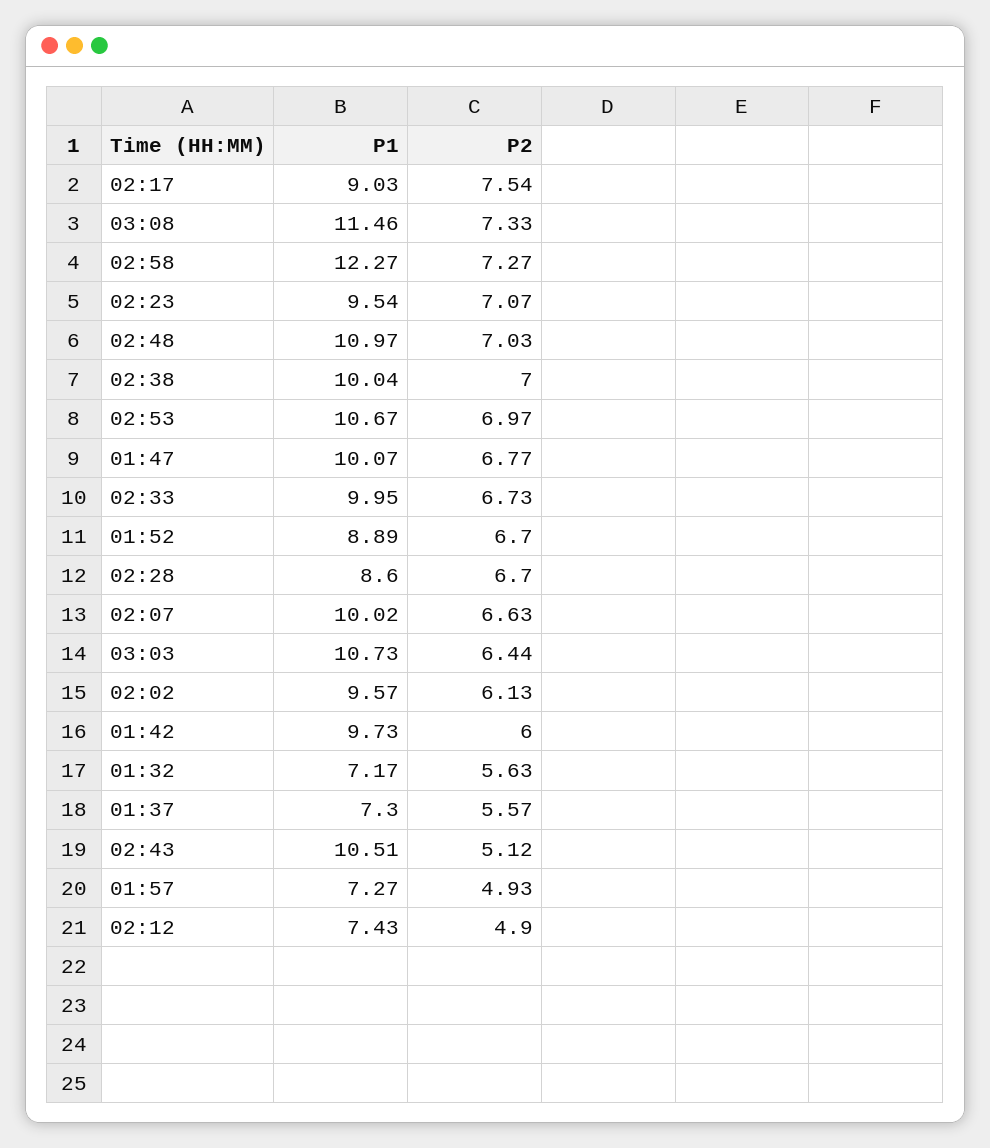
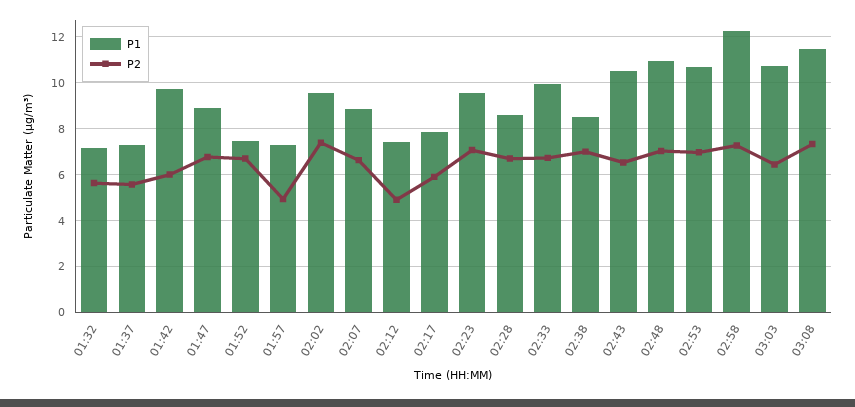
P1, 02:17: 9.03 -> 8
P2, 02:17: 7.54 -> 6
P1, 02:38: 10.04 -> 8.5
P1, 01:47: 10.07 -> 9
P1, 01:52: 8.89 -> 7.5
P1, 02:07: 10.02 -> 9
P2, 02:02: 6.13 -> 7.5
P2, 02:43: 5.12 -> 6.5

